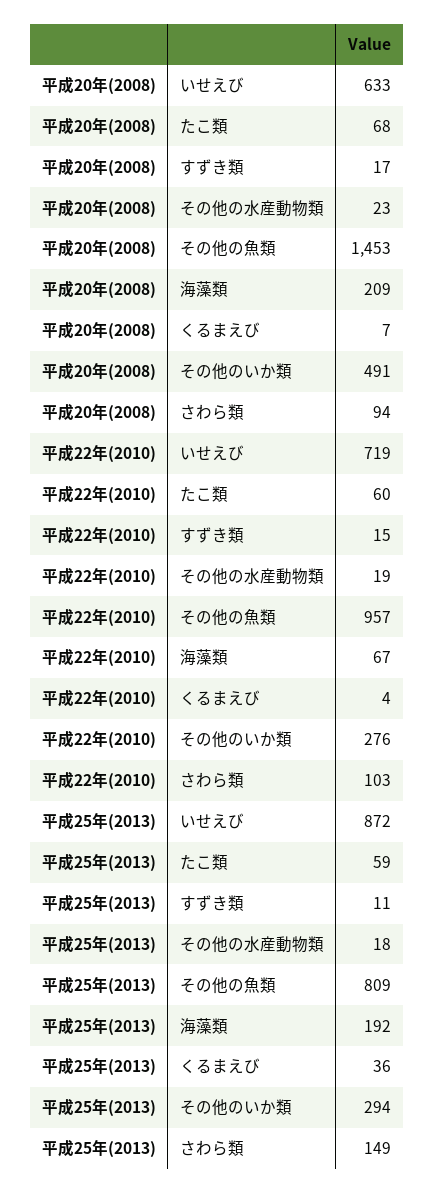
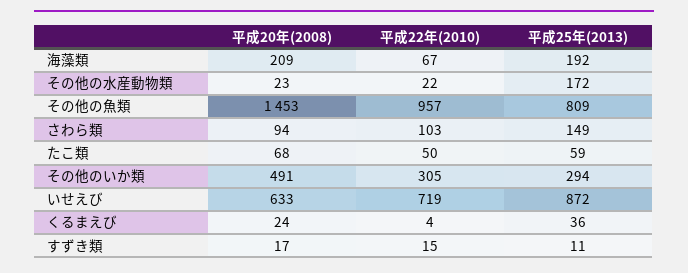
平成20年(2008), くるまえび: 7 -> 24
平成22年(2010), たこ類: 60 -> 50
平成22年(2010), その他の水産動物類: 19 -> 22
平成22年(2010), その他のいか類: 276 -> 305
平成25年(2013), その他の水産動物類: 18 -> 172

